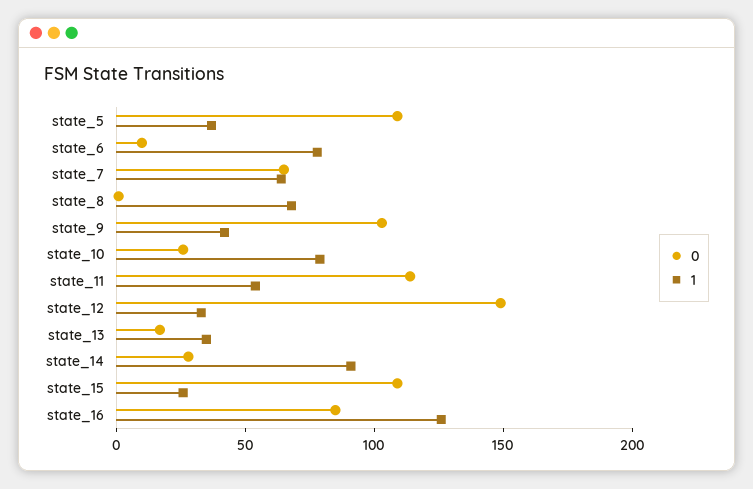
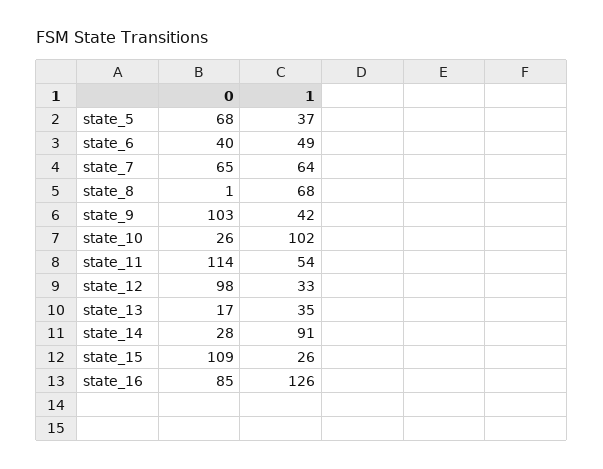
0, state_5: 110 -> 68
0, state_6: 10 -> 40
1, state_6: 80 -> 49
1, state_10: 80 -> 102
0, state_12: 150 -> 98

